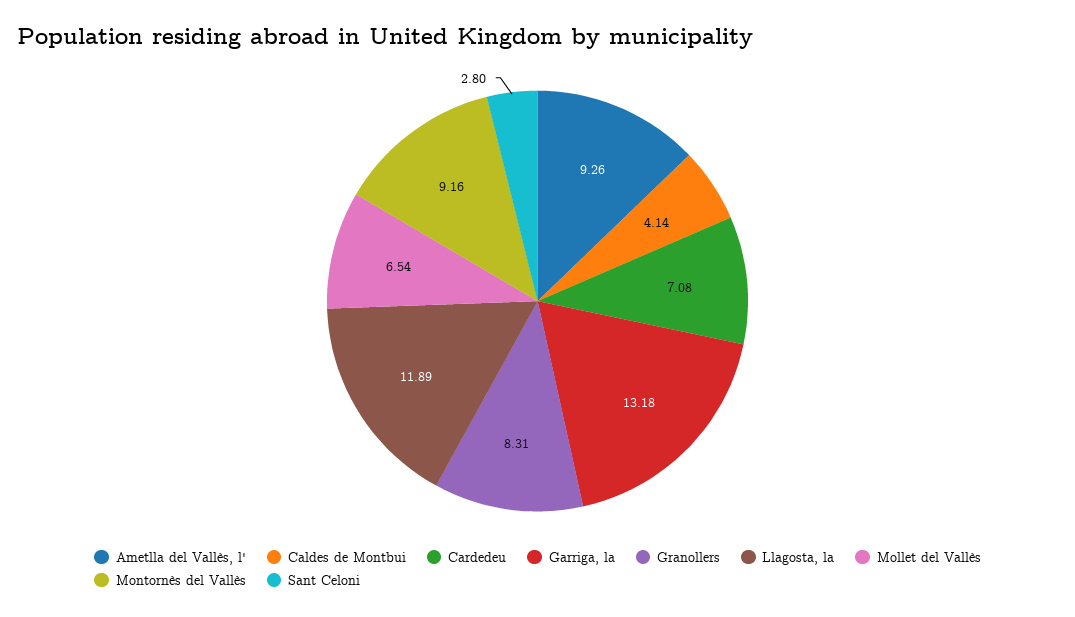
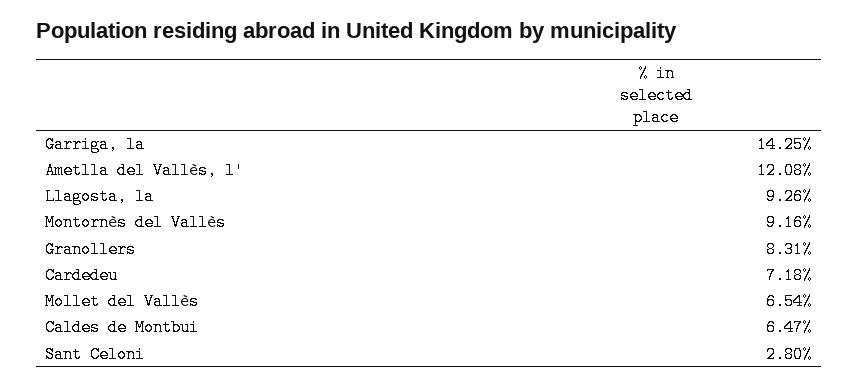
Ametlla del Vallès, l': 9.26 -> 12.08
Caldes de Montbui: 4.14 -> 6.47
Cardedeu: 7.08 -> 7.18
Garriga, la: 13.18 -> 14.25
Llagosta, la: 11.89 -> 9.26

